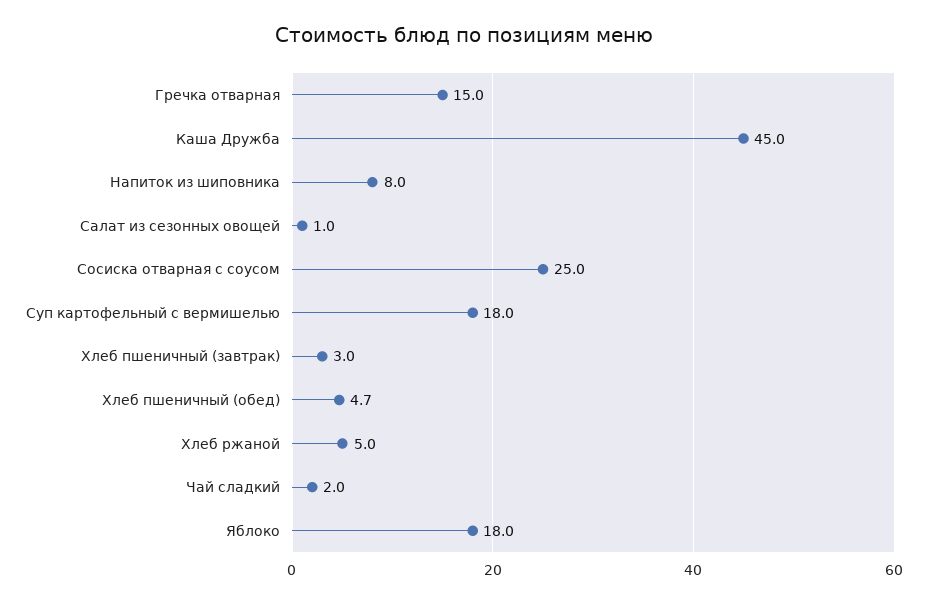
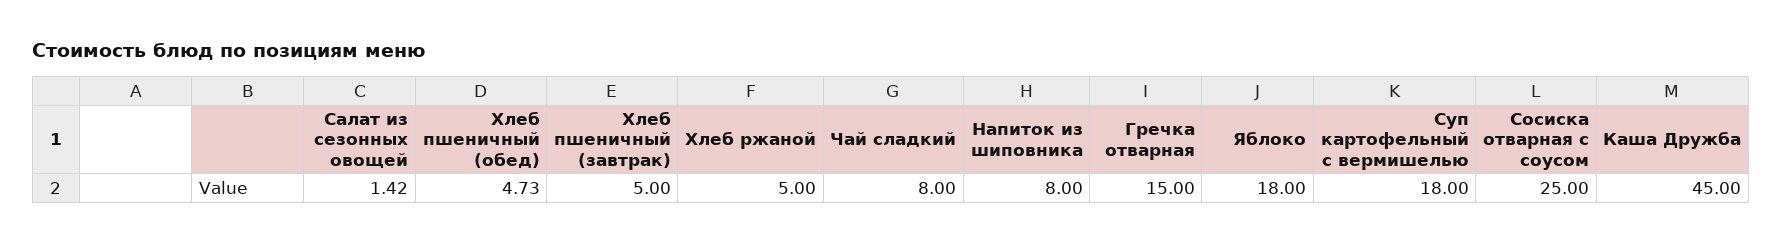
Салат из сезонных овощей: 1 -> 1.42
Хлеб пшеничный (завтрак): 3 -> 5
Чай сладкий: 2 -> 8

